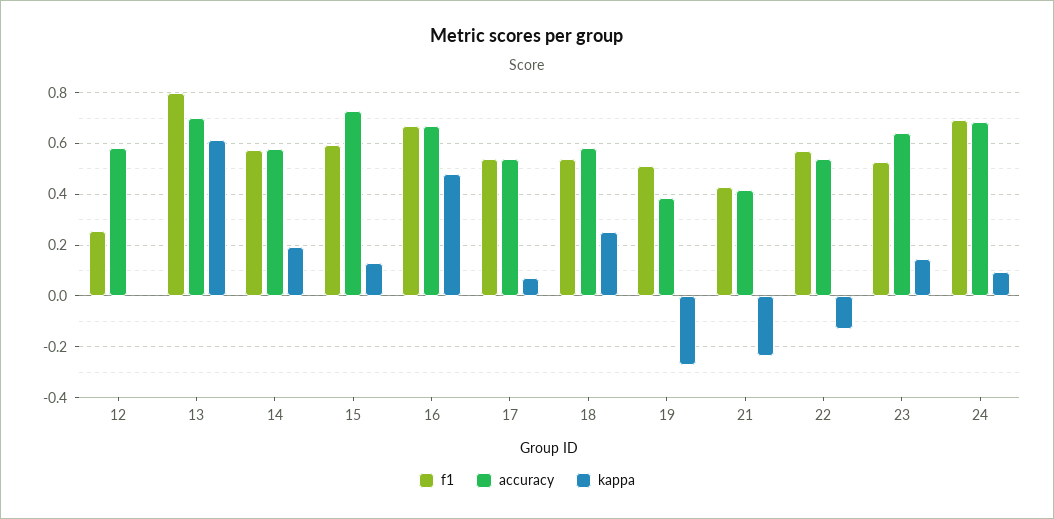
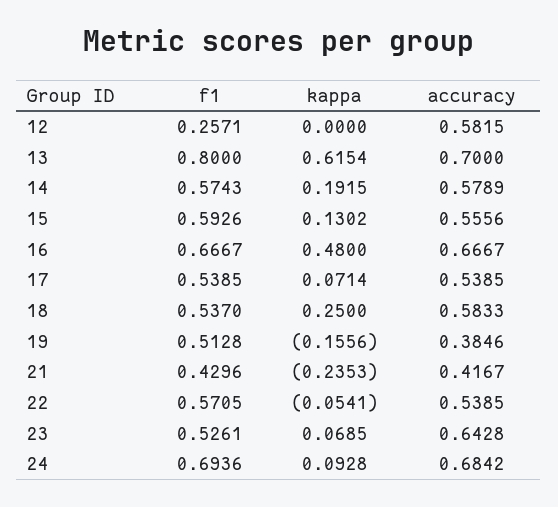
accuracy, 15: 0.725 -> 0.5556
kappa, 19: -0.275 -> -0.1556
kappa, 22: -0.125 -> -0.0541
kappa, 23: 0.15 -> 0.0685

